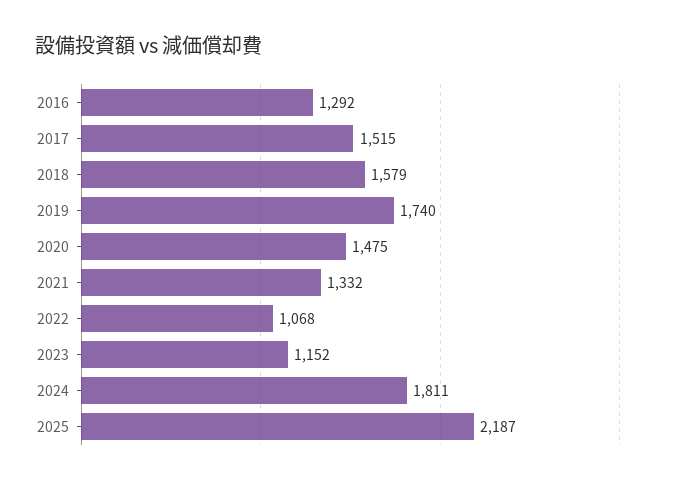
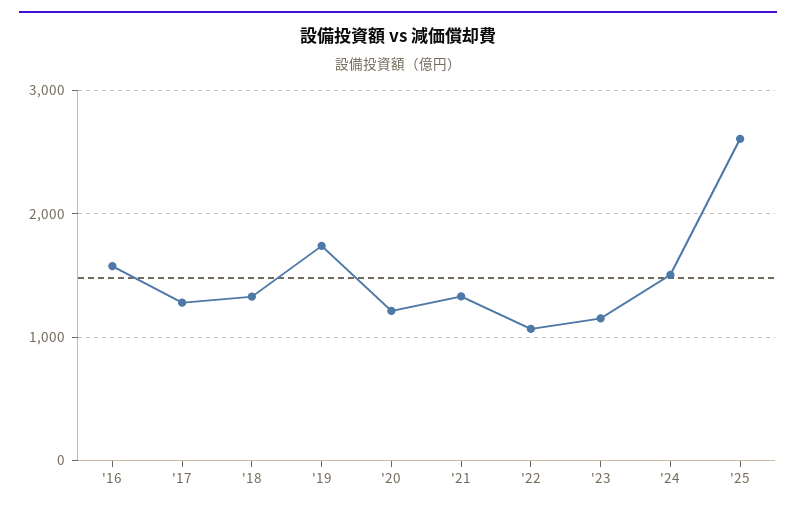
2016: 1292 -> 1600
2017: 1515 -> 1300
2018: 1579 -> 1300
2020: 1475 -> 1200
2024: 1811 -> 1500
2025: 2187 -> 2600

